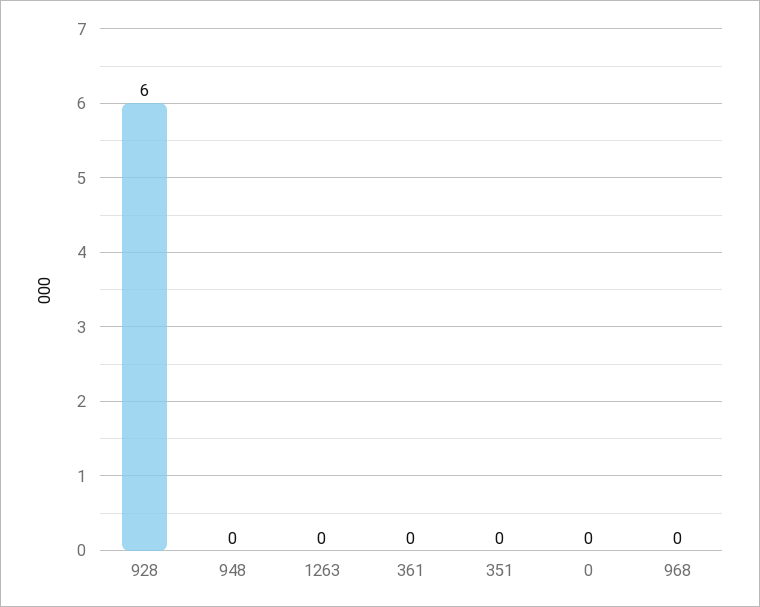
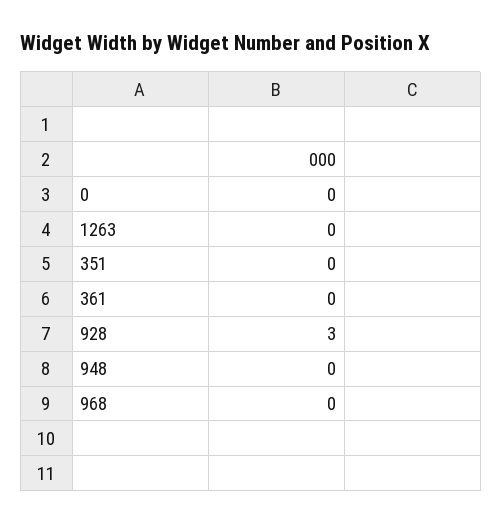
928: 6 -> 3

